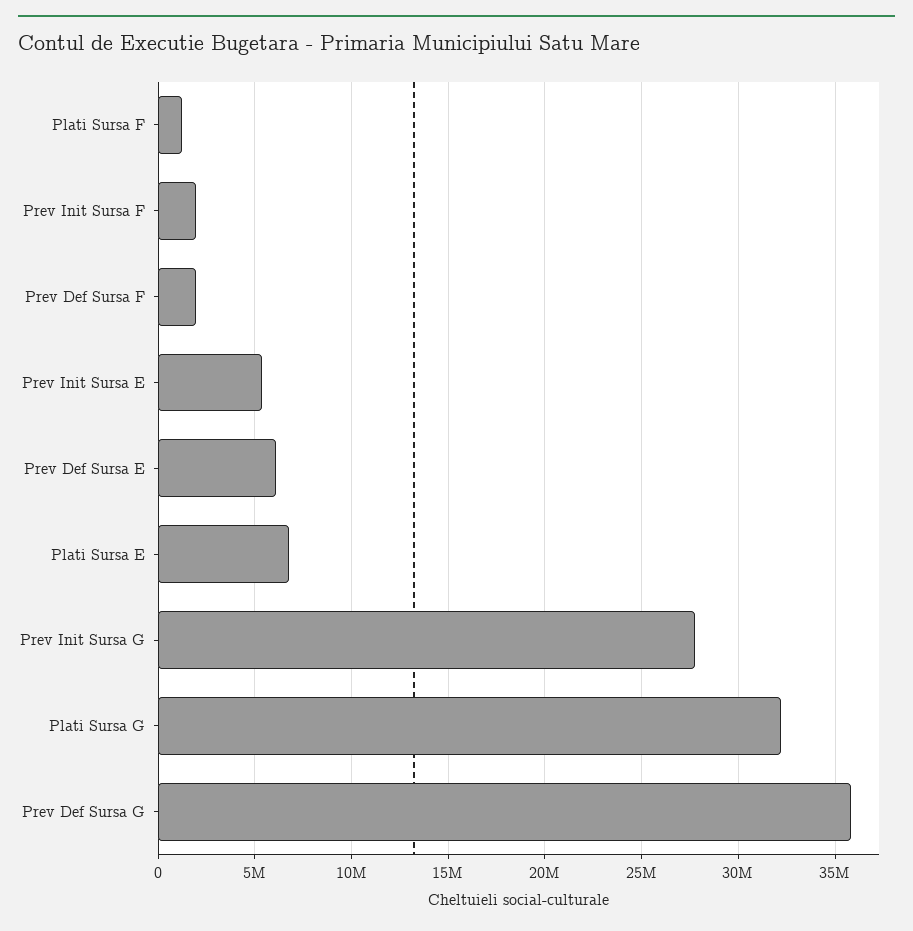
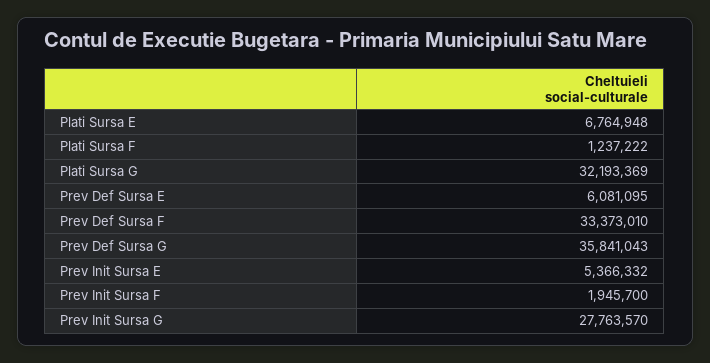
Prev Def Sursa F: 2000000 -> 33373010

